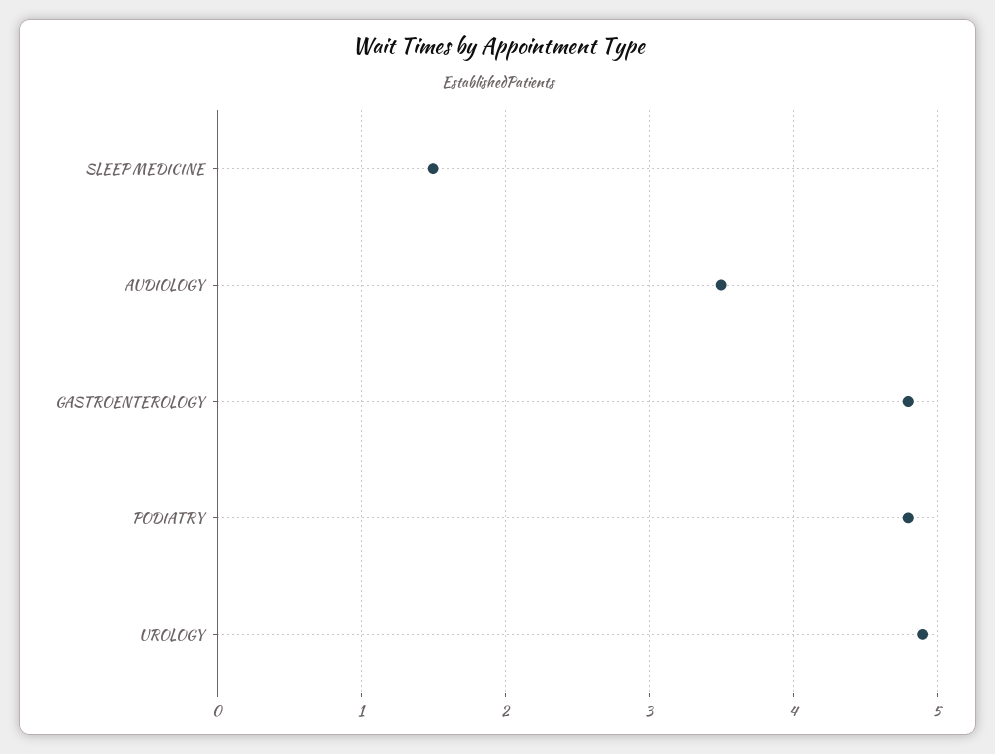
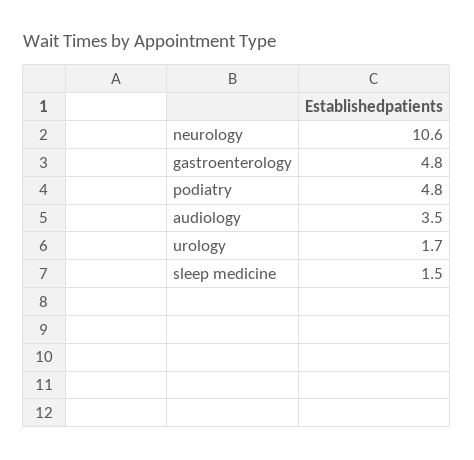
UROLOGY: 4.9 -> 1.7
neurology: none -> 10.6

